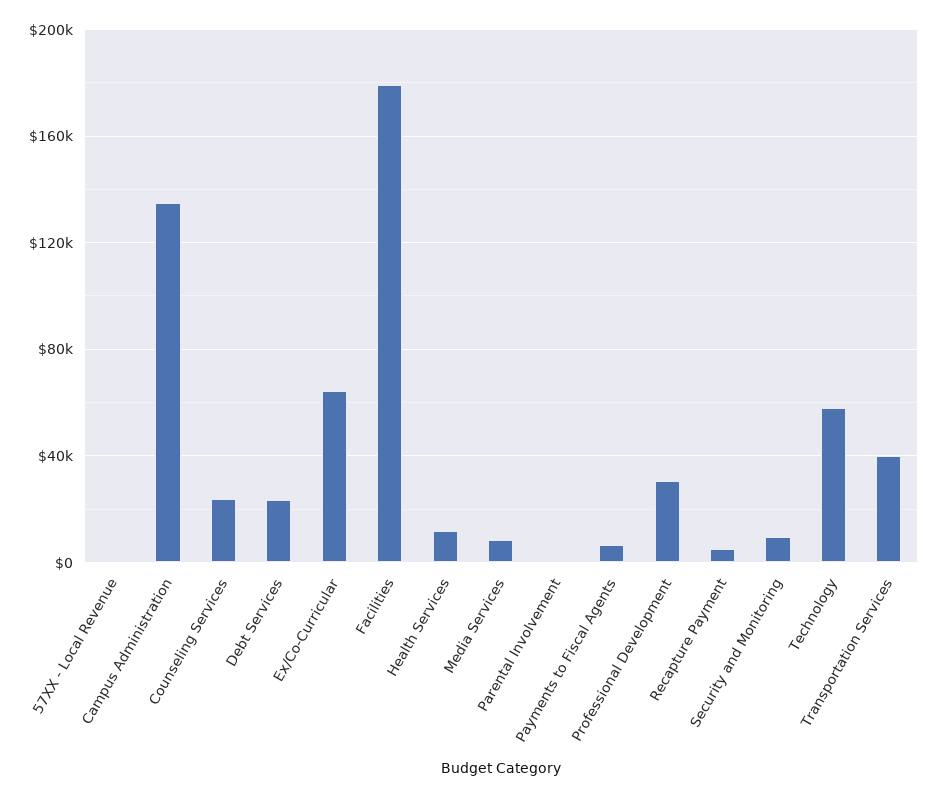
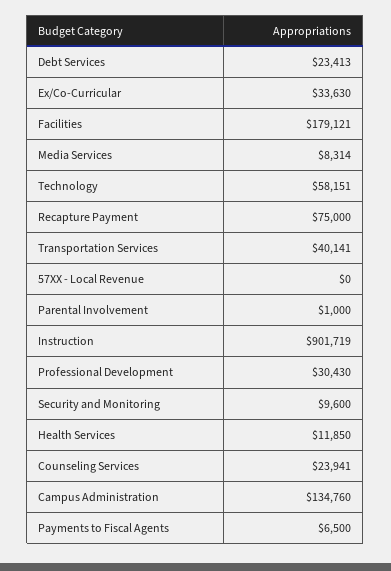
Ex/Co-Curricular: 65000 -> 33630
Recapture Payment: 5000 -> 75000
Instruction: none -> 901719

